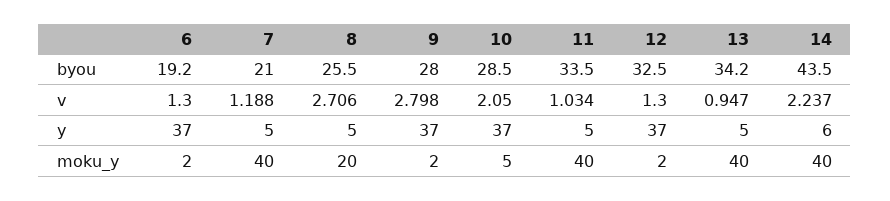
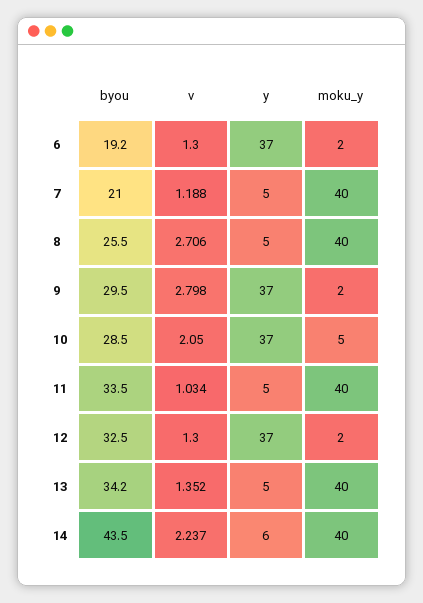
9, byou: 28 -> 29.5
13, v: 0.947 -> 1.352
8, moku_y: 20 -> 40

